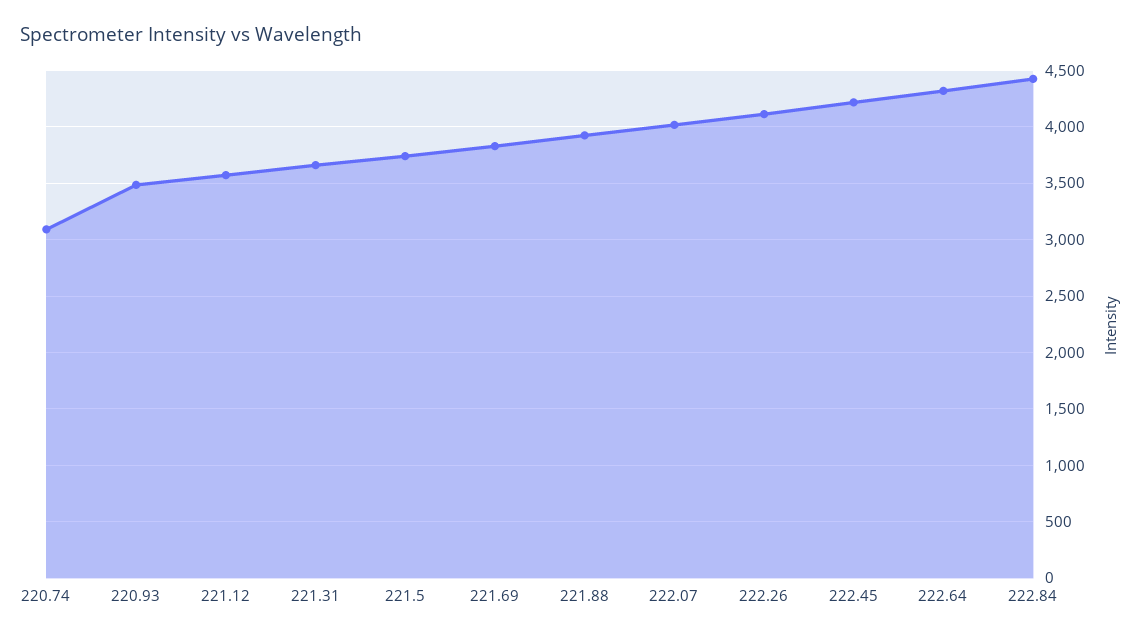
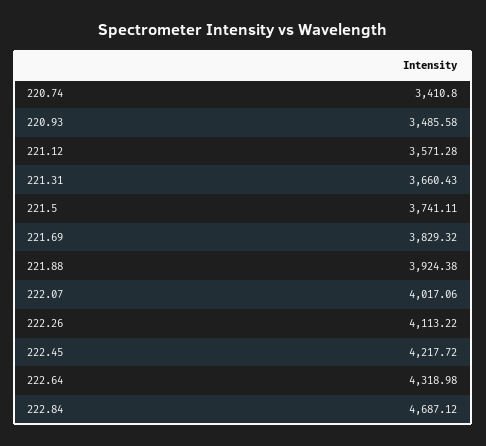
220.74: 3100 -> 3410.8
222.84: 4400 -> 4687.12

